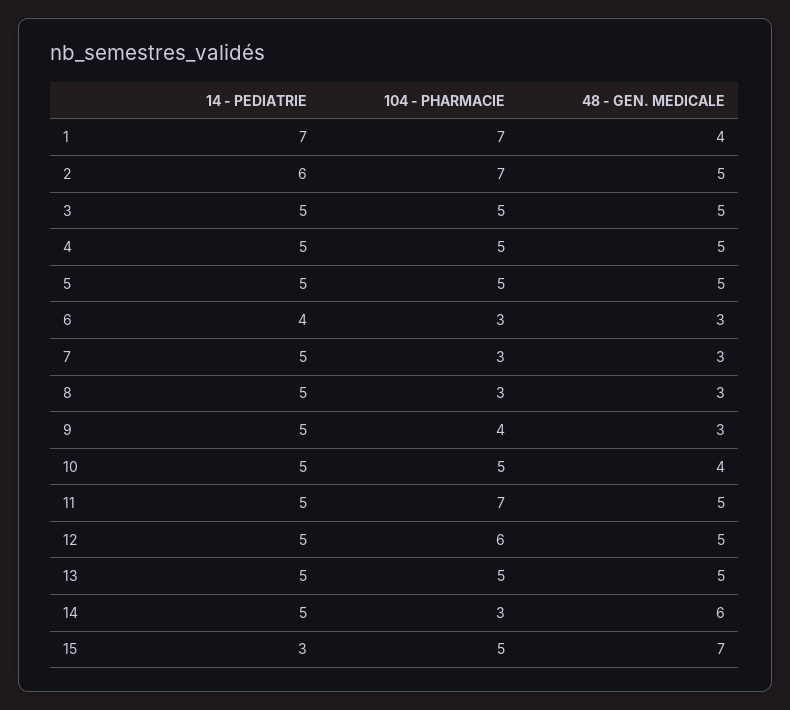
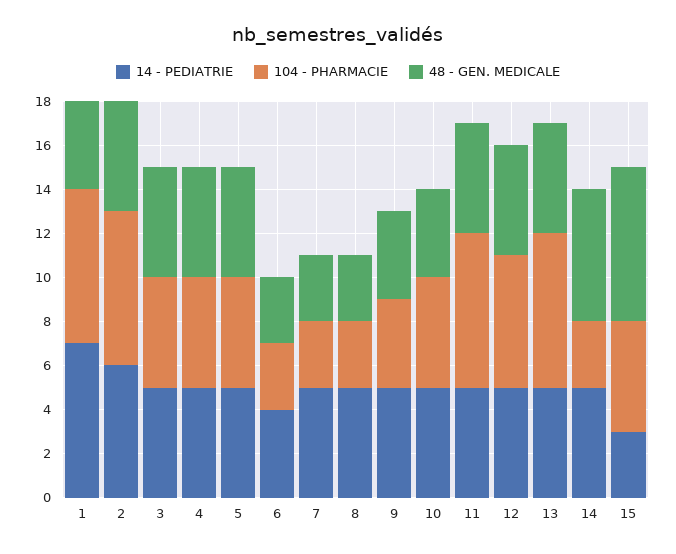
48 - GEN. MEDICALE, 9: 3 -> 4
104 - PHARMACIE, 13: 5 -> 7

